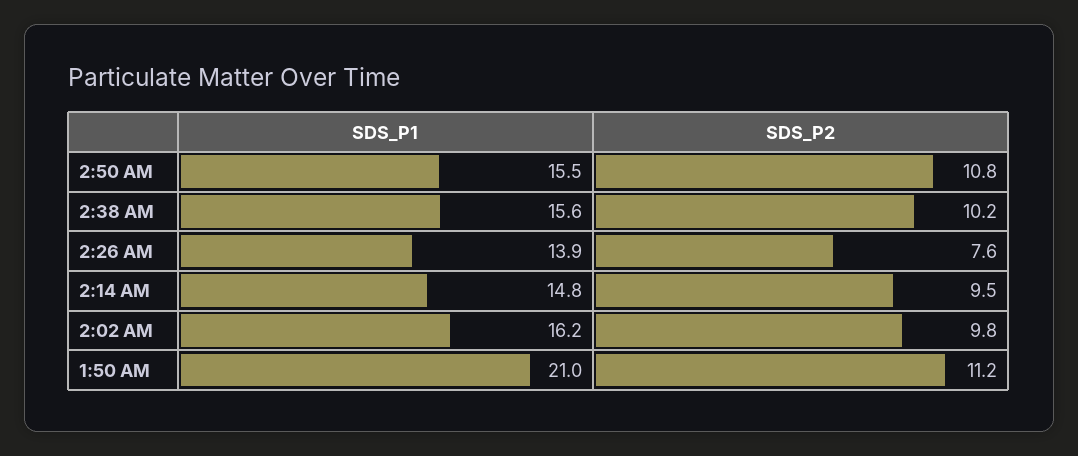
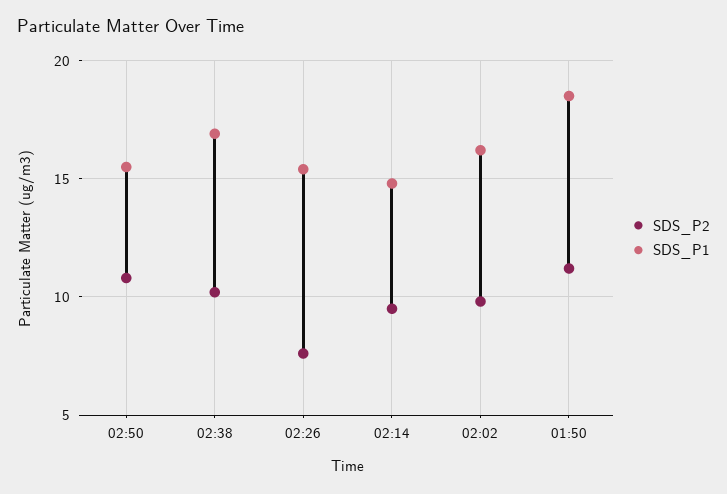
SDS_P1, 2:38 AM: 15.6 -> 17
SDS_P1, 2:26 AM: 13.9 -> 15.5
SDS_P1, 1:50 AM: 21 -> 18.5

